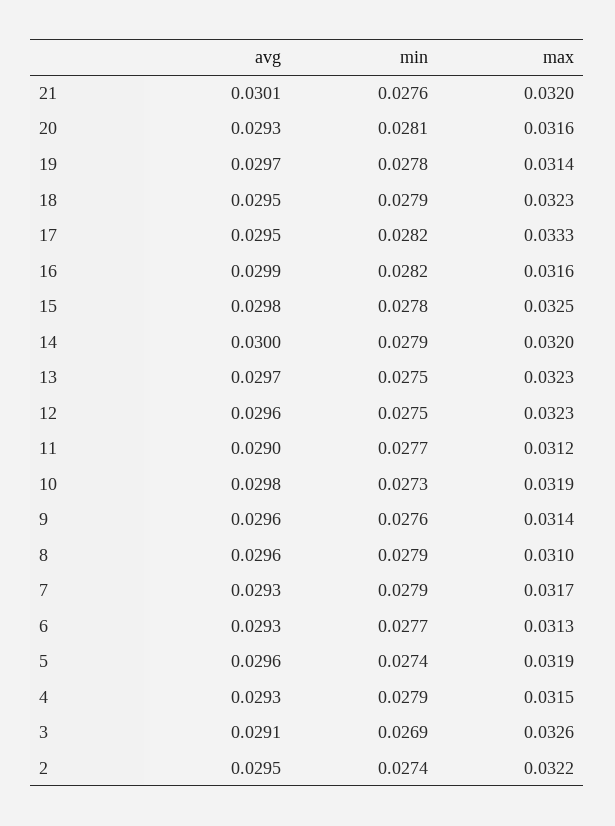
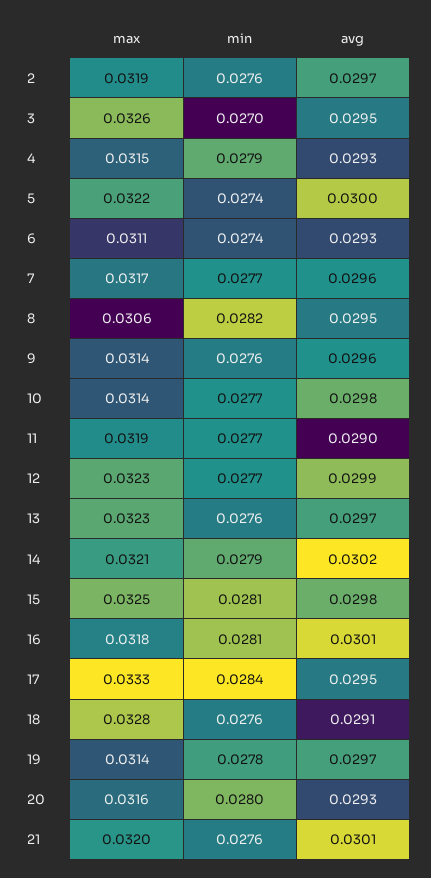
min, 20: 0.0281 -> 0.028
avg, 18: 0.0295 -> 0.0291
min, 18: 0.0279 -> 0.0276
max, 18: 0.0323 -> 0.0328
min, 17: 0.0282 -> 0.0284
avg, 16: 0.0299 -> 0.0301
min, 16: 0.0282 -> 0.0281
max, 16: 0.0316 -> 0.0318
min, 15: 0.0278 -> 0.0281
avg, 14: 0.03 -> 0.0302
max, 14: 0.032 -> 0.0321
min, 13: 0.0275 -> 0.0276
avg, 12: 0.0296 -> 0.0299
min, 12: 0.0275 -> 0.0277
max, 11: 0.0312 -> 0.0319
min, 10: 0.0273 -> 0.0277
max, 10: 0.0319 -> 0.0314
avg, 8: 0.0296 -> 0.0295
min, 8: 0.0279 -> 0.0282
max, 8: 0.031 -> 0.0306
avg, 7: 0.0293 -> 0.0296
min, 7: 0.0279 -> 0.0277
min, 6: 0.0277 -> 0.0274
max, 6: 0.0313 -> 0.0311
avg, 5: 0.0296 -> 0.03
max, 5: 0.0319 -> 0.0322
avg, 3: 0.0291 -> 0.0295
min, 3: 0.0269 -> 0.027
avg, 2: 0.0295 -> 0.0297
min, 2: 0.0274 -> 0.0276
max, 2: 0.0322 -> 0.0319

